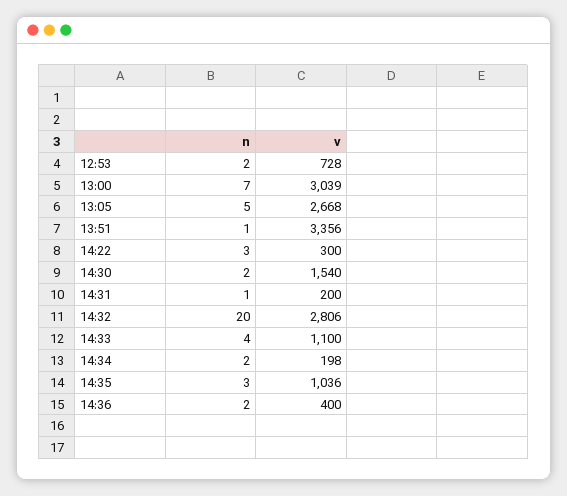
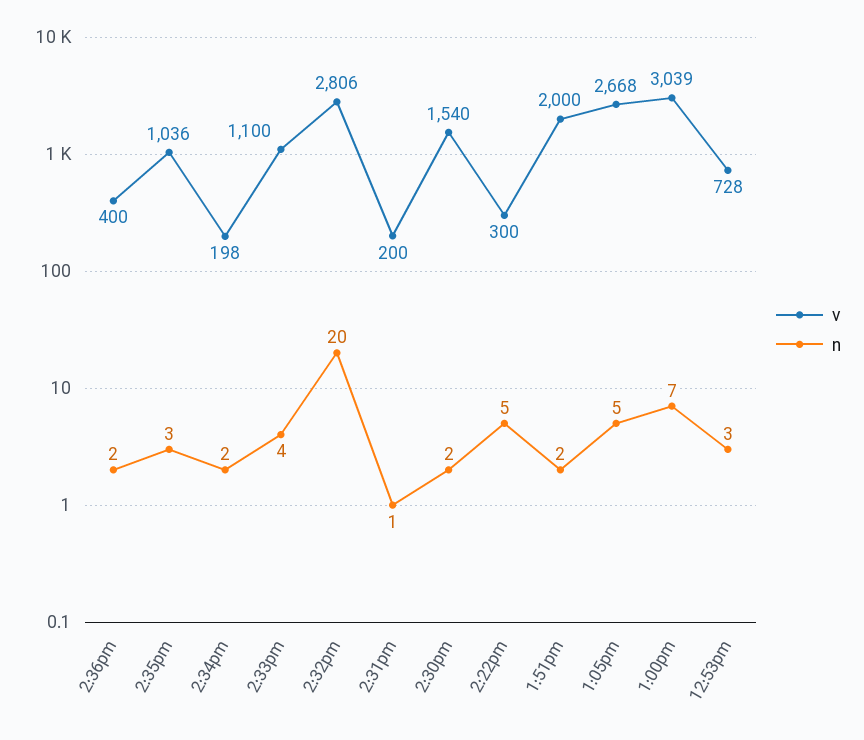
n, 12:53: 2 -> 3
n, 13:51: 1 -> 2
v, 13:51: 3356 -> 2000
n, 14:22: 3 -> 5

